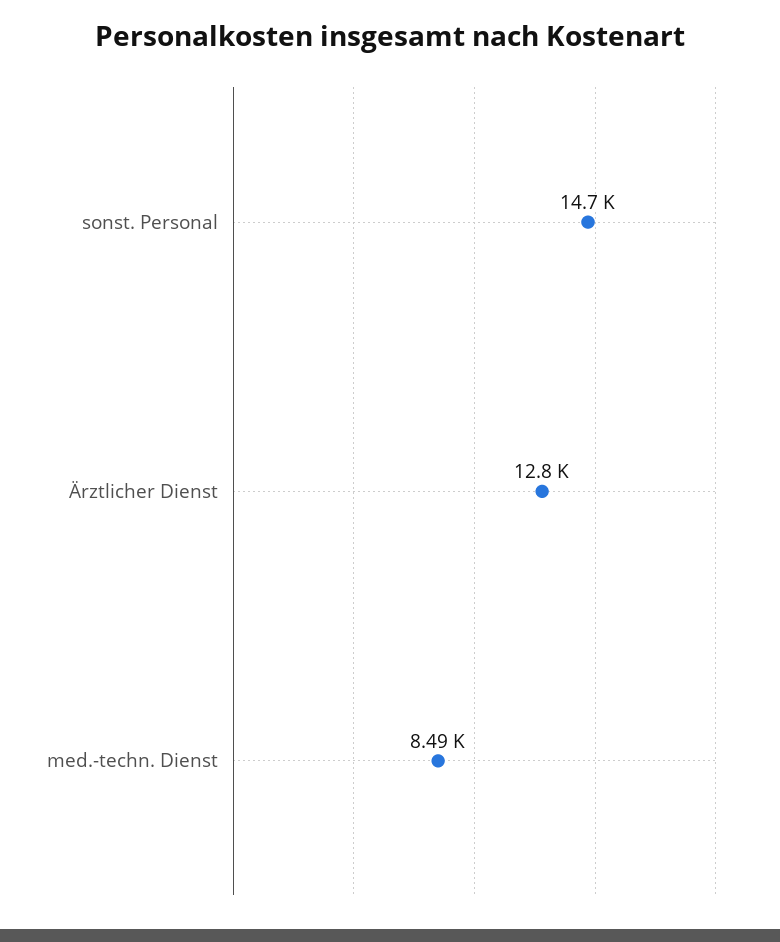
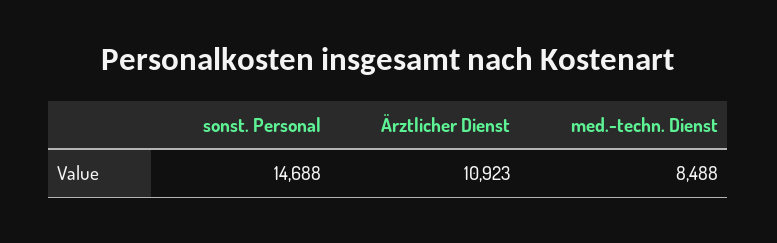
Ärztlicher Dienst: 12800 -> 10923

